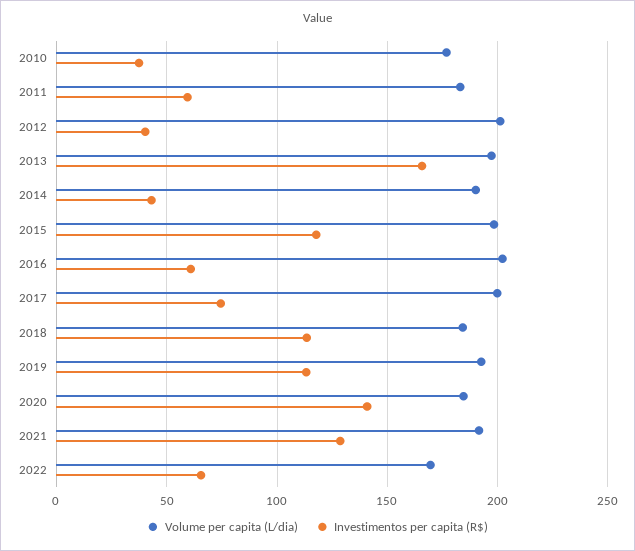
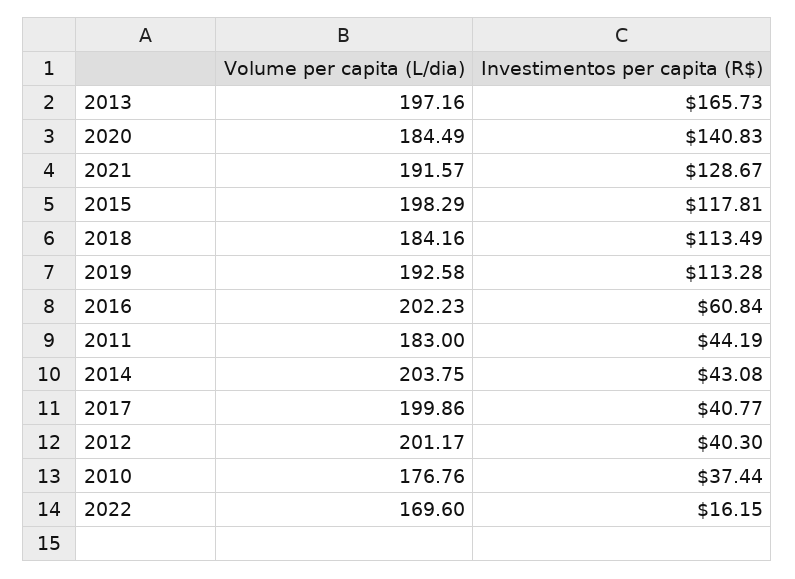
Investimentos per capita (R$), 2011: 60 -> 44.19
Volume per capita (L/dia), 2014: 190 -> 203.75
Investimentos per capita (R$), 2017: 75 -> 40.77
Investimentos per capita (R$), 2022: 65 -> 16.15

